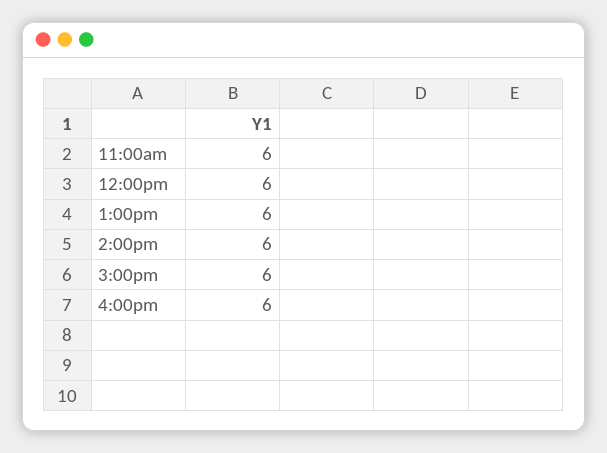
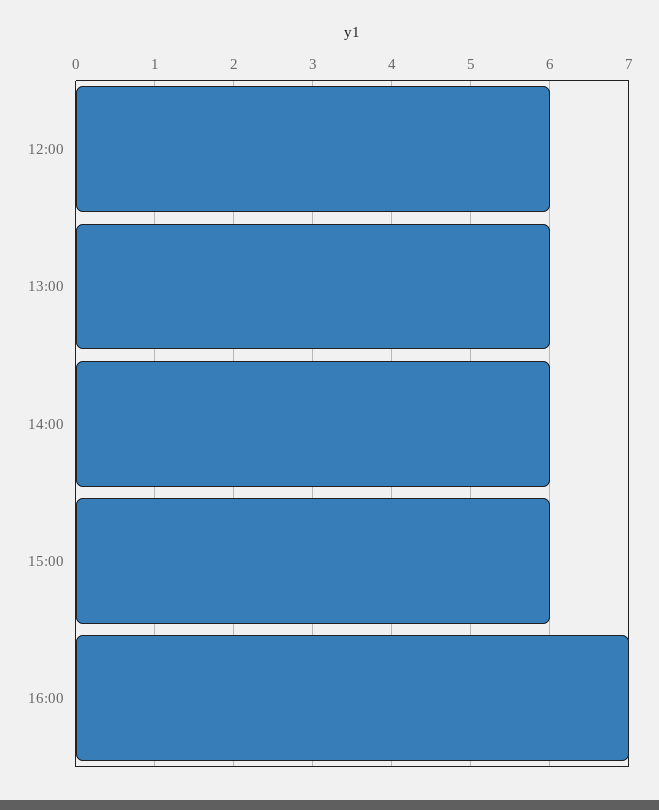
11:00am: 6 -> none
4:00pm: 6 -> 7

